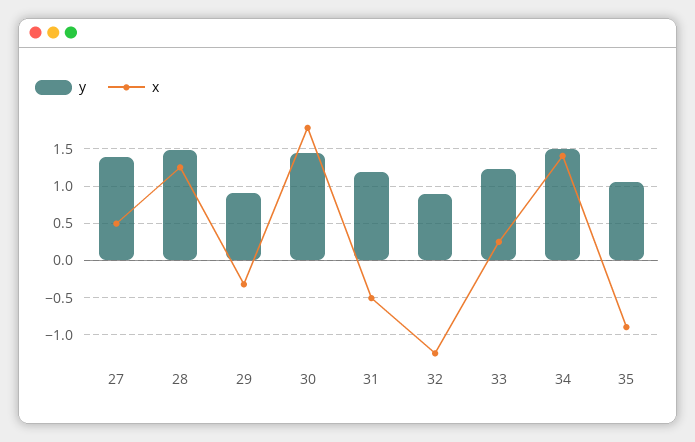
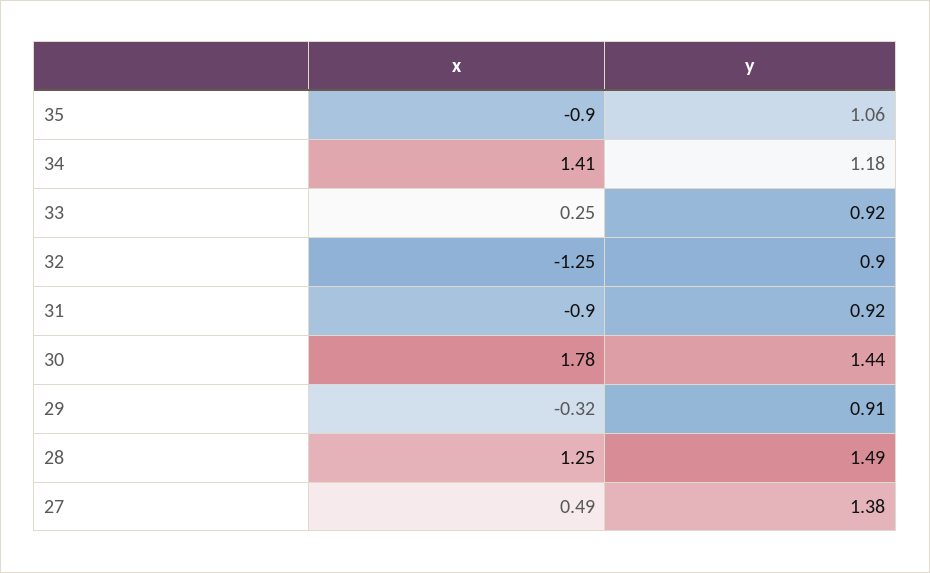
y, 31: 1.2 -> 0.92
x, 31: -0.5 -> -0.9
y, 33: 1.2 -> 0.92
y, 34: 1.5 -> 1.18

